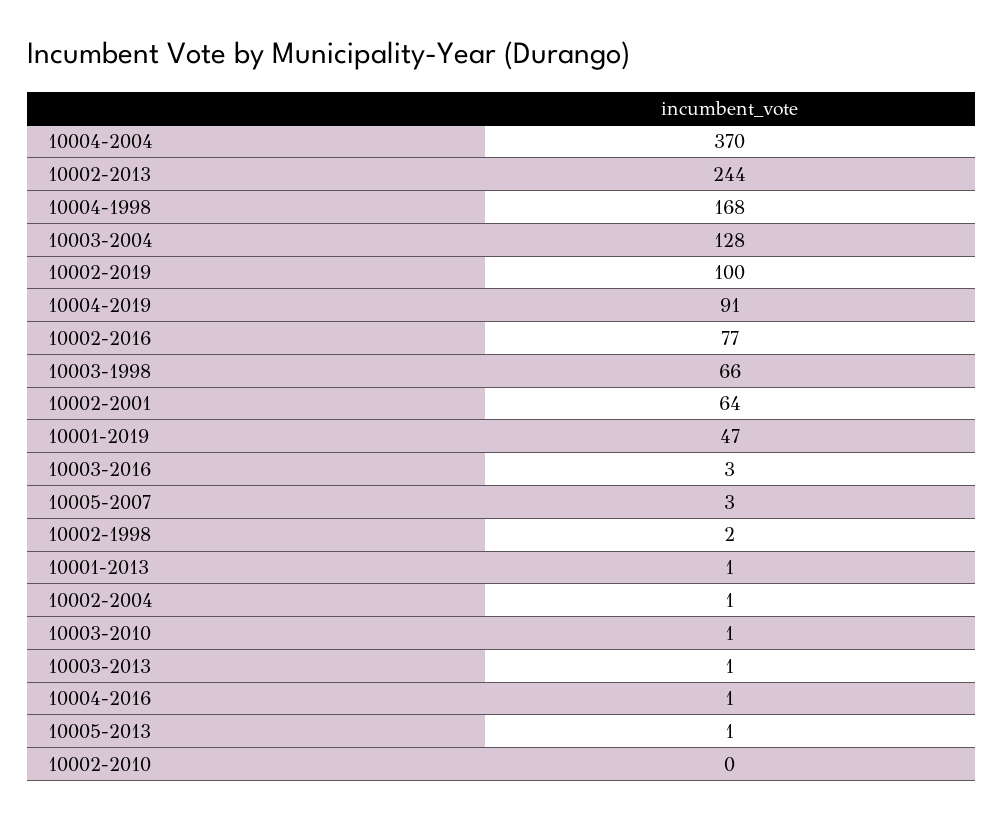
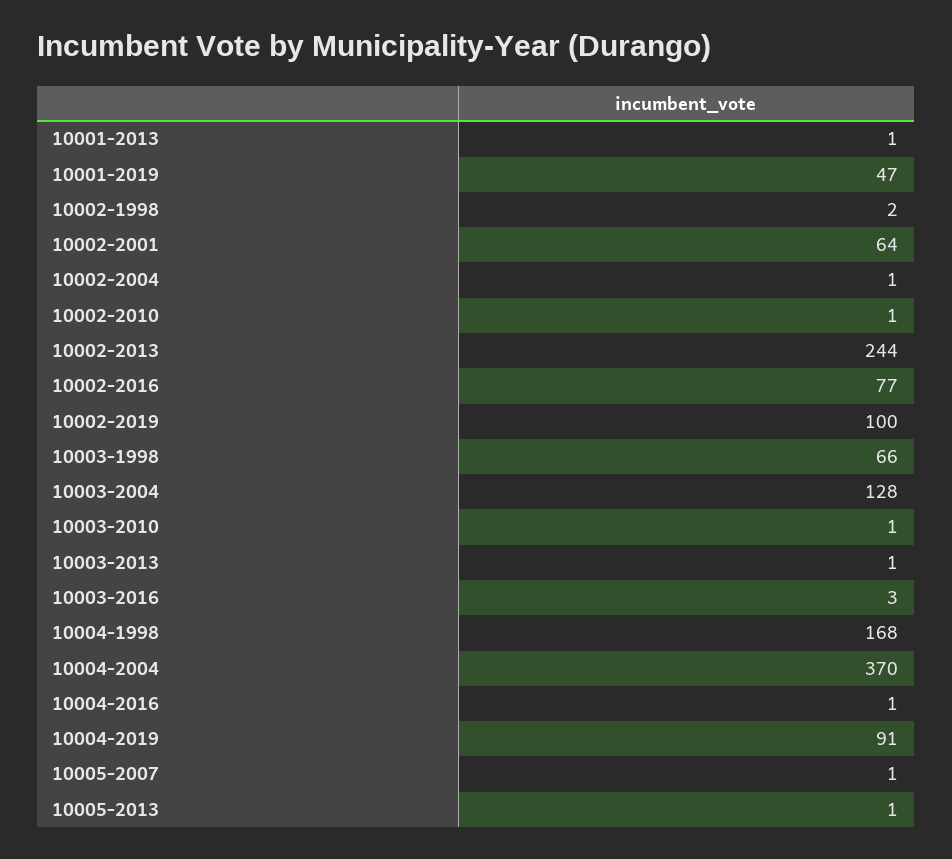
10005-2007: 3 -> 1
10002-2010: 0 -> 1

